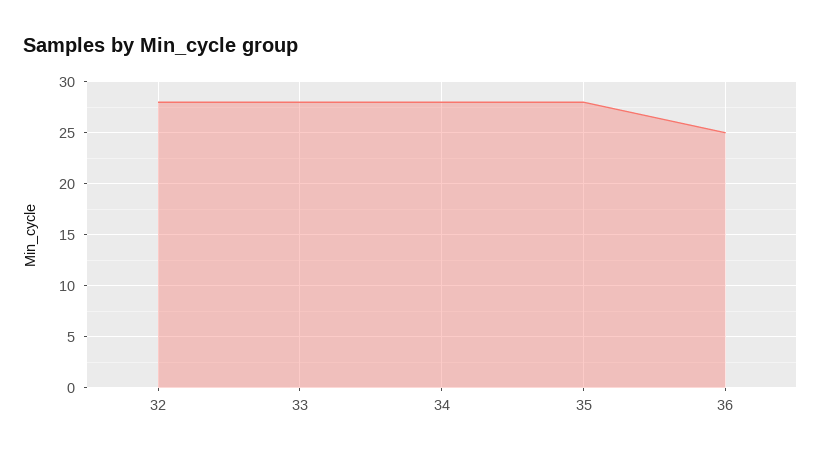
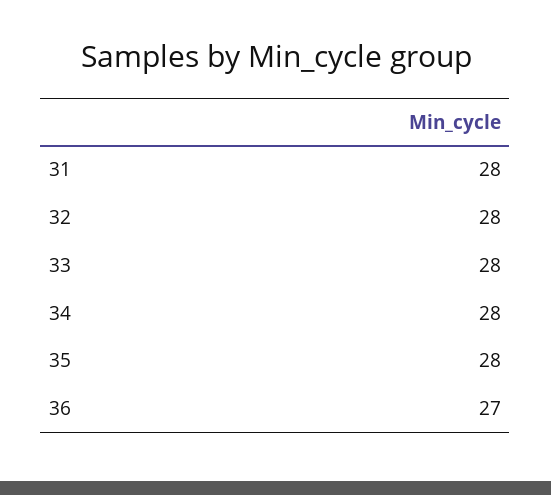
36: 25 -> 27
31: none -> 28

